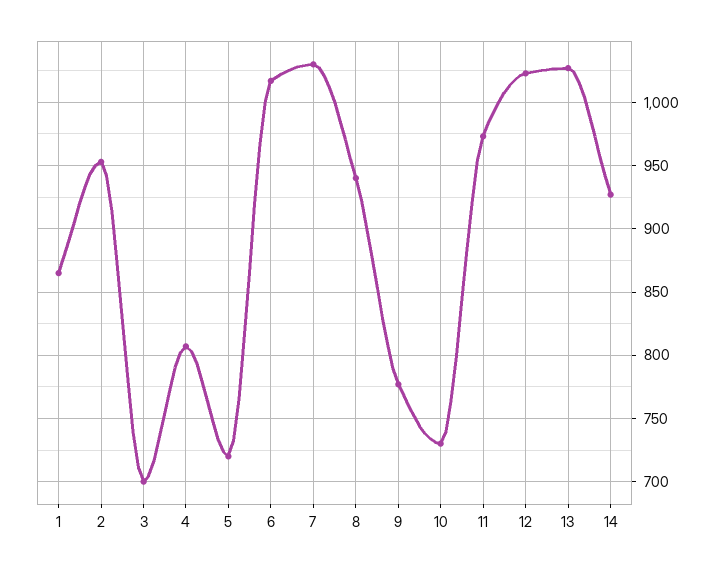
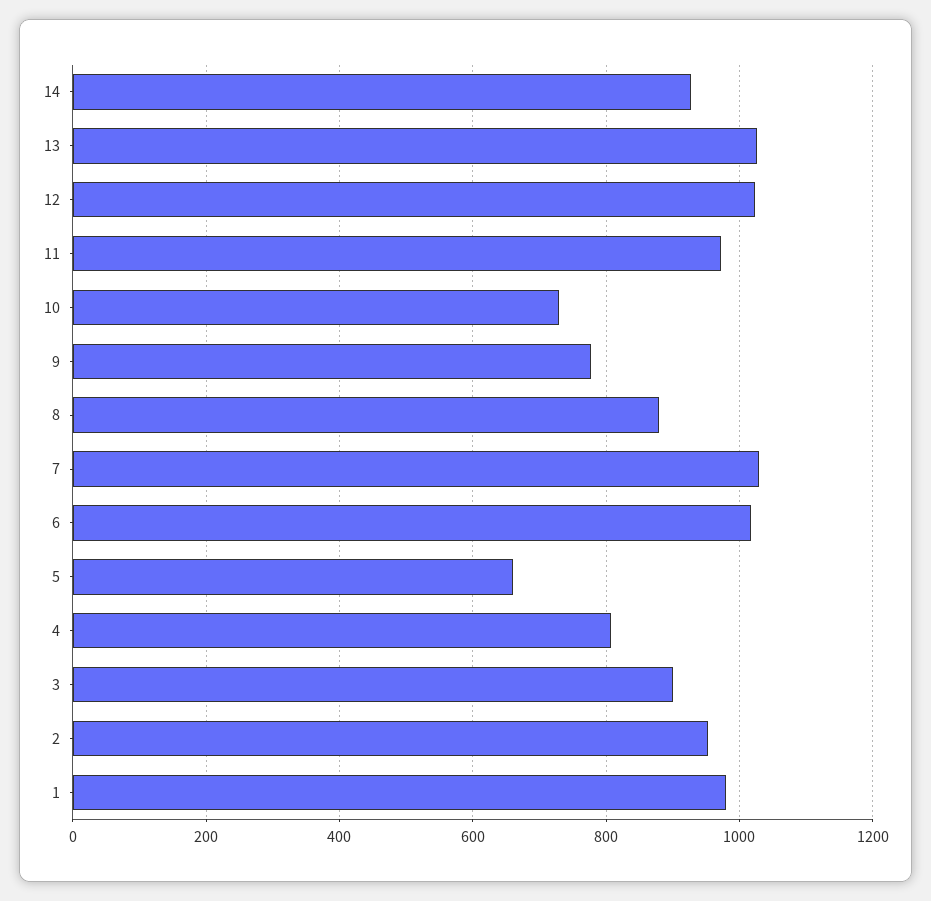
1: 865 -> 980
3: 700 -> 900
5: 720 -> 660
8: 940 -> 880

